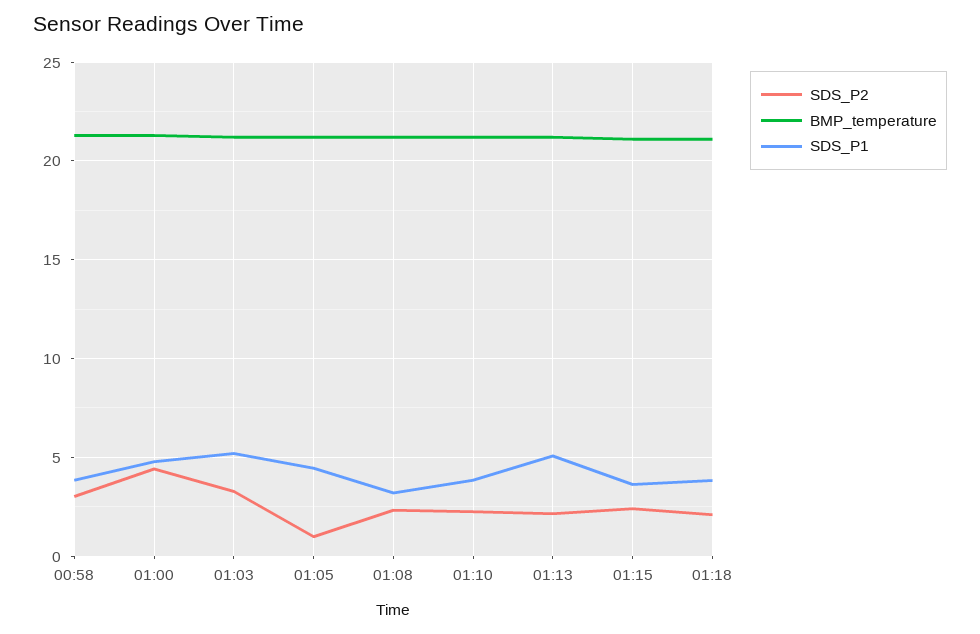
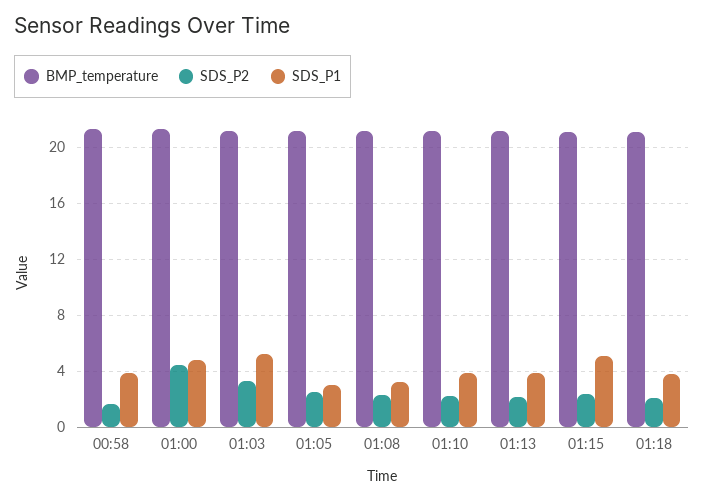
SDS_P2, 00:58: 3 -> 1.5
SDS_P2, 01:05: 1 -> 2.5
SDS_P1, 01:05: 4.5 -> 3
SDS_P1, 01:13: 5 -> 4
SDS_P1, 01:15: 3.5 -> 5

